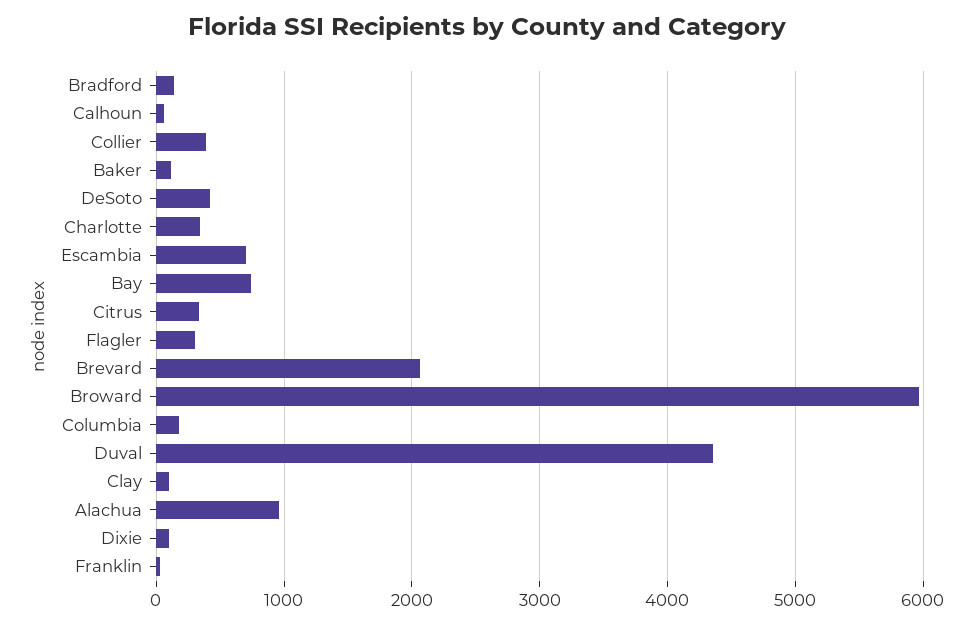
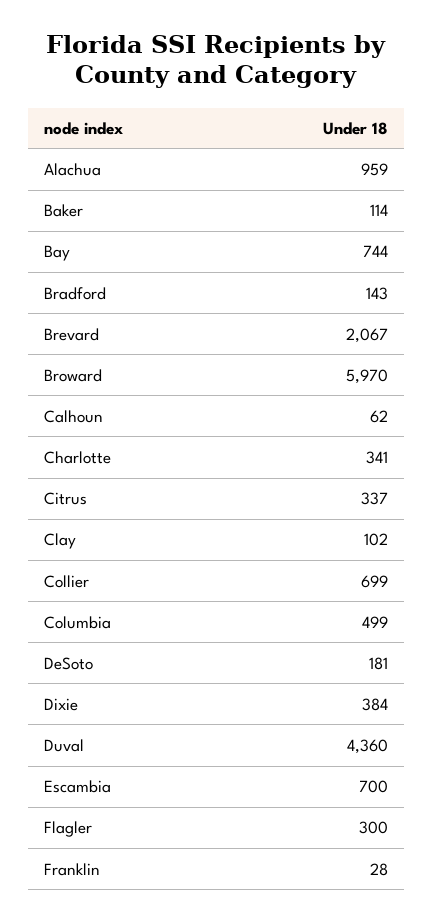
Collier: 400 -> 699
DeSoto: 400 -> 181
Columbia: 200 -> 499
Dixie: 100 -> 384

